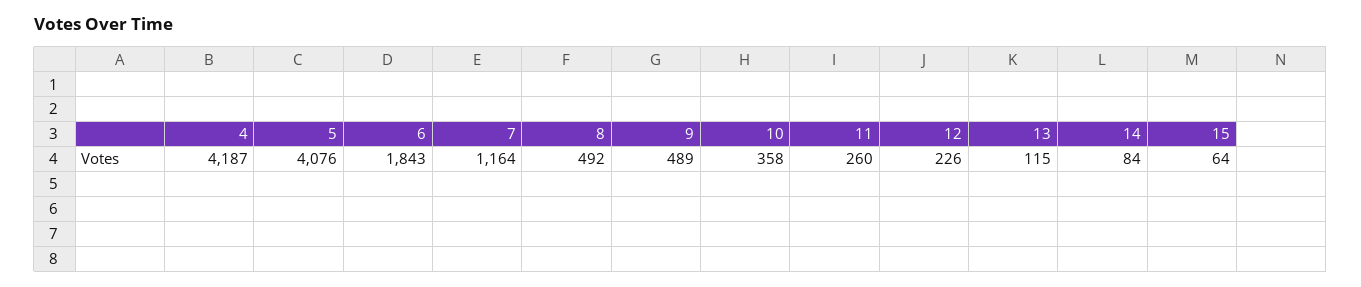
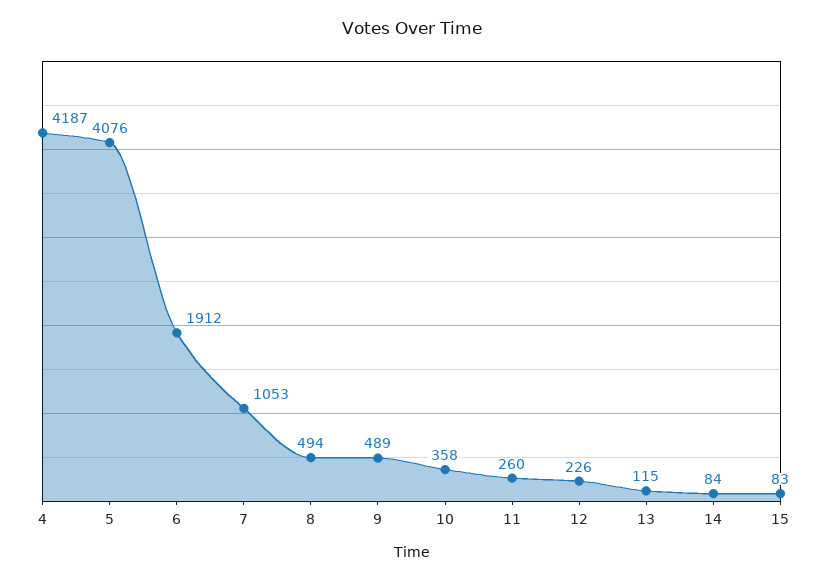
6: 1843 -> 1912
7: 1164 -> 1053
8: 492 -> 494
15: 64 -> 83

